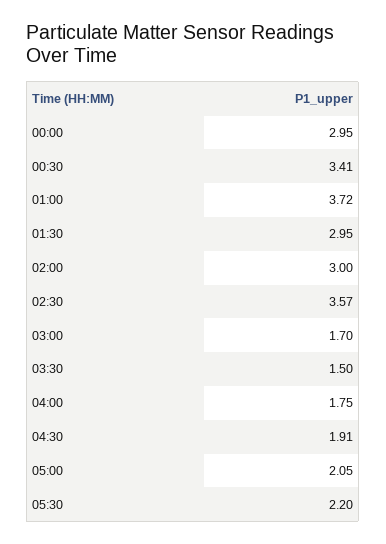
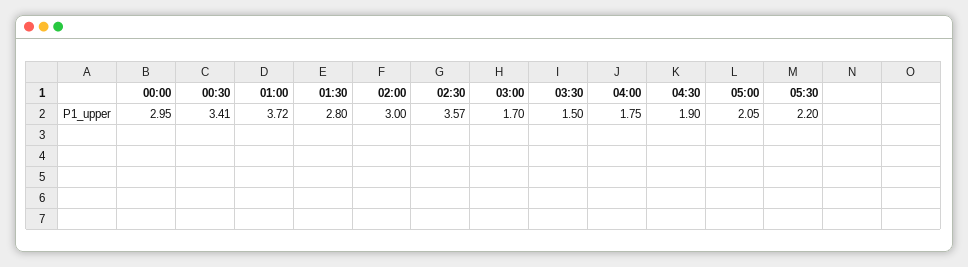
01:30: 2.95 -> 2.8
04:30: 1.91 -> 1.9

